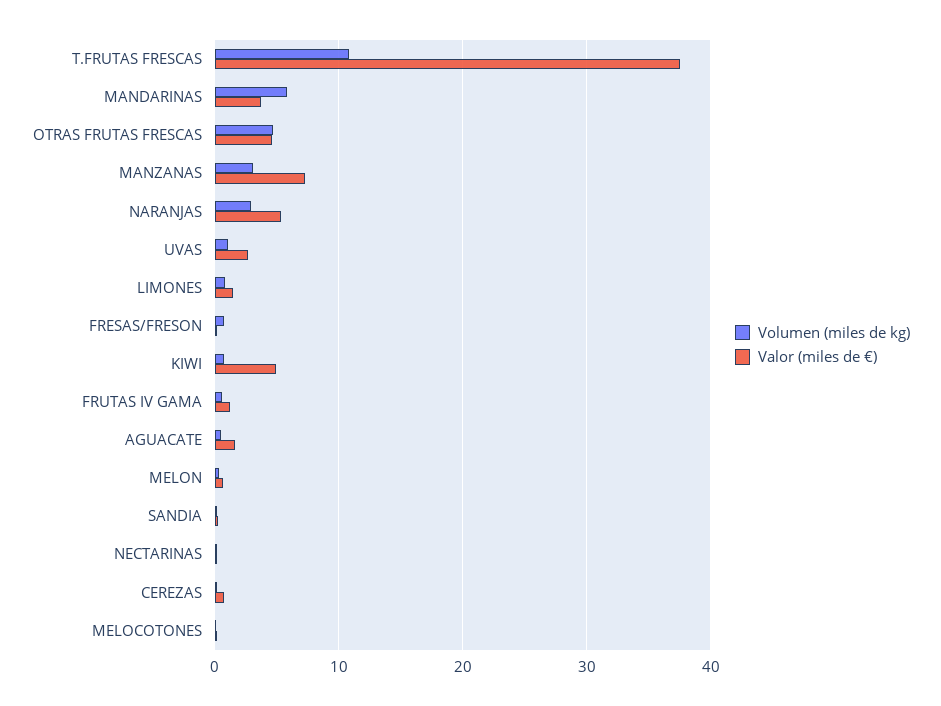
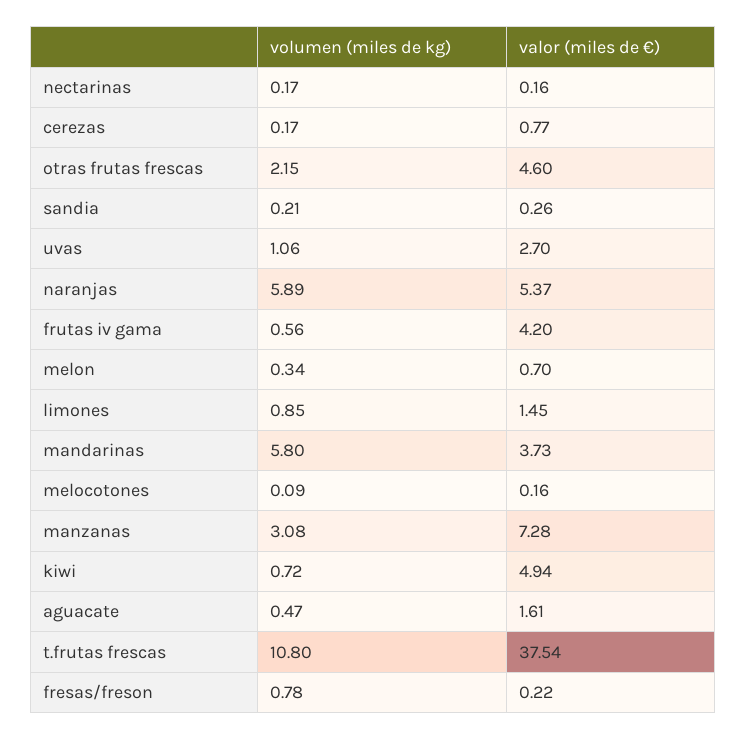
Volumen (miles de kg), OTRAS FRUTAS FRESCAS: 5 -> 2.15
Volumen (miles de kg), NARANJAS: 3 -> 5.89
Valor (miles de €), FRUTAS IV GAMA: 1 -> 4.2

